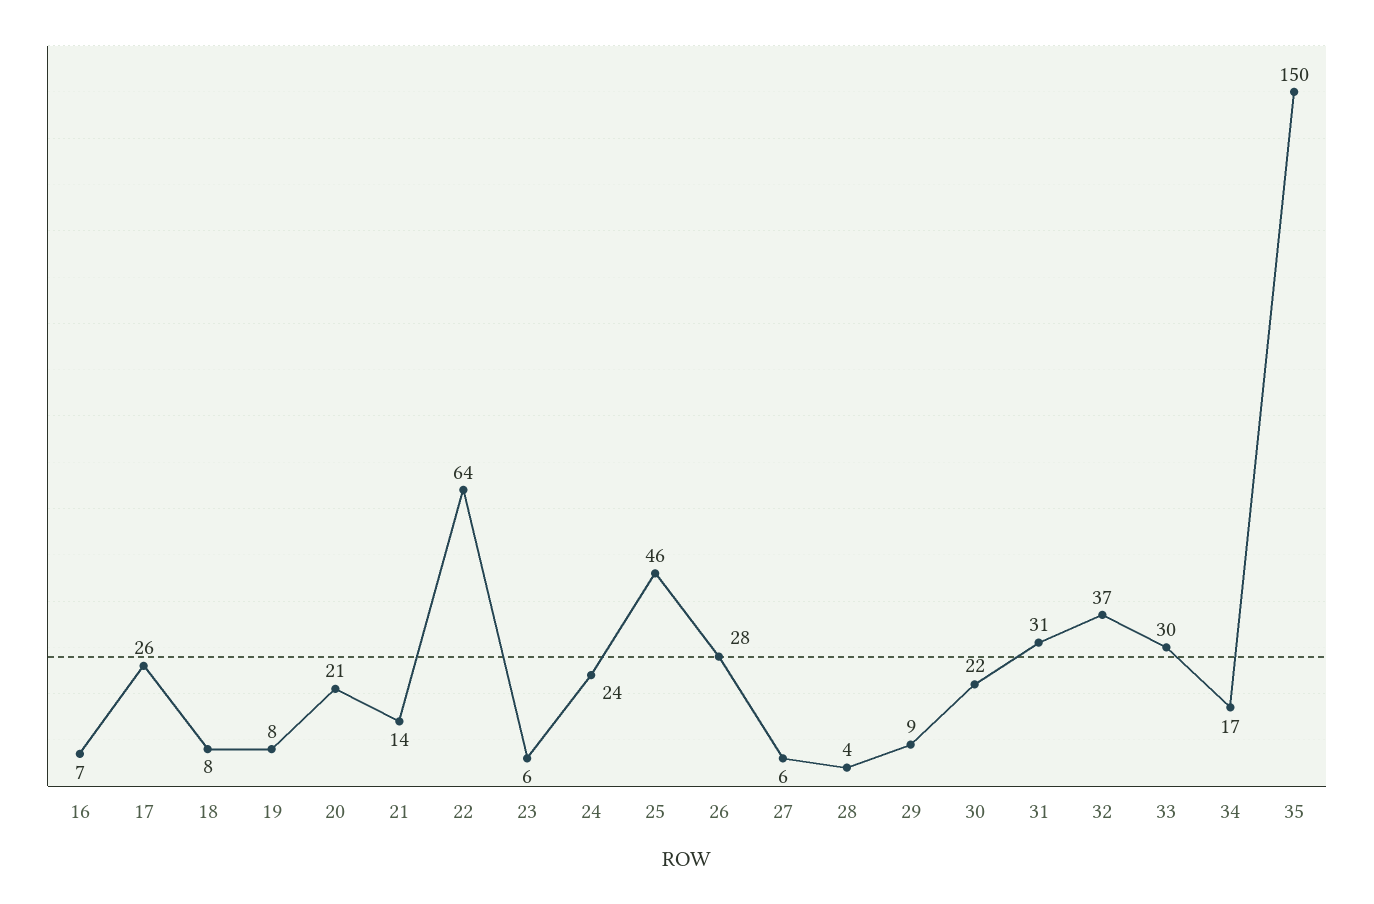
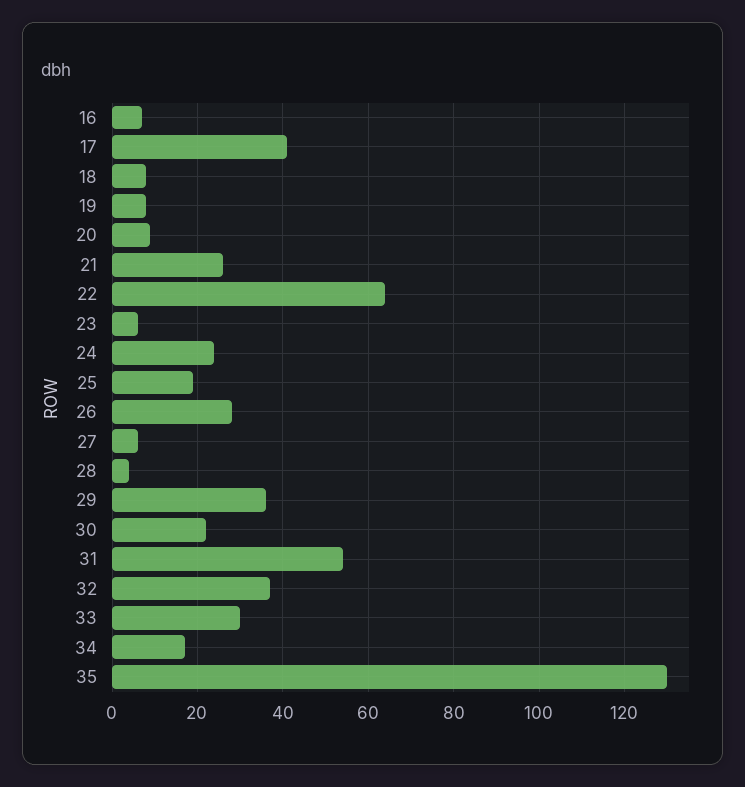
17: 26 -> 40
20: 21 -> 10
21: 14 -> 25
25: 46 -> 20
29: 9 -> 35
31: 31 -> 55
35: 150 -> 130

